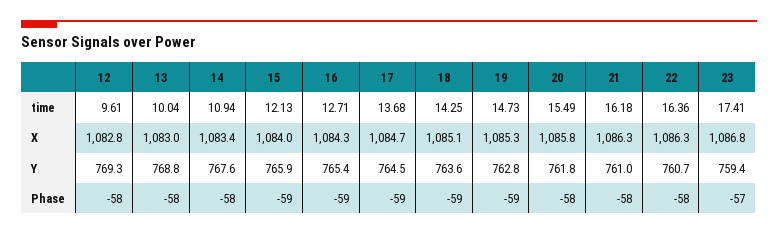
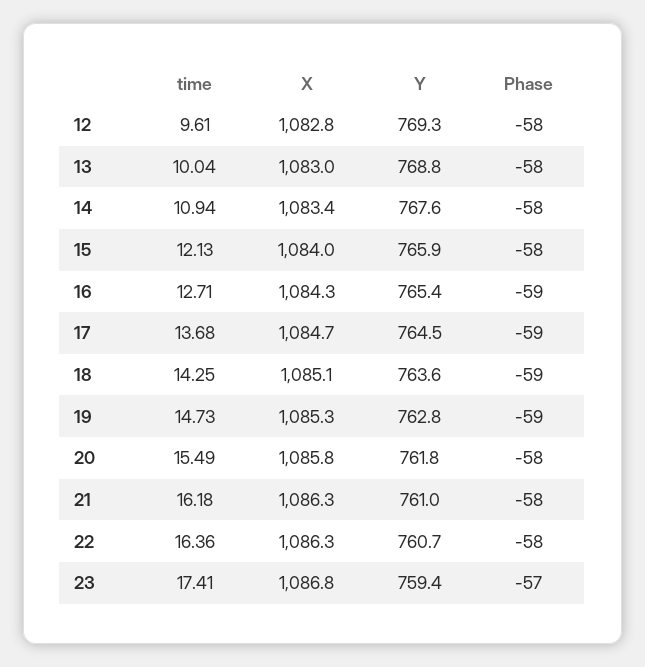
15, Phase: -59 -> -58

